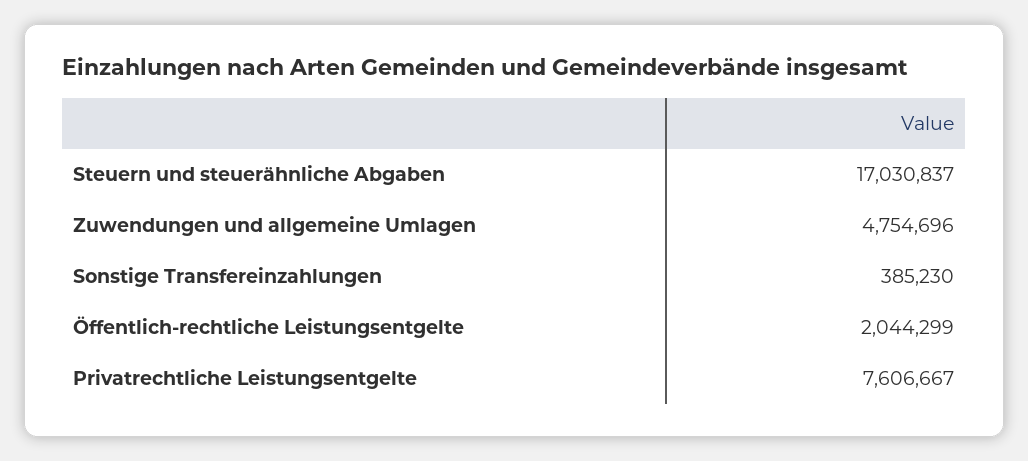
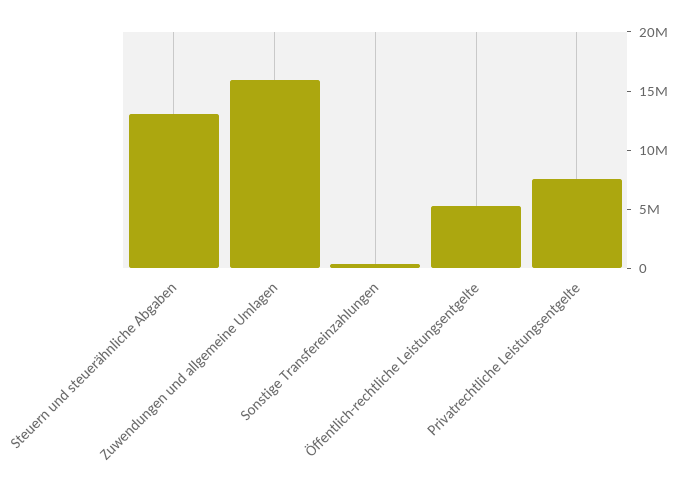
Steuern und steuerähnliche Abgaben: 17030837 -> 13000000
Zuwendungen und allgemeine Umlagen: 4754696 -> 16000000
Öffentlich-rechtliche Leistungsentgelte: 2044299 -> 5000000

